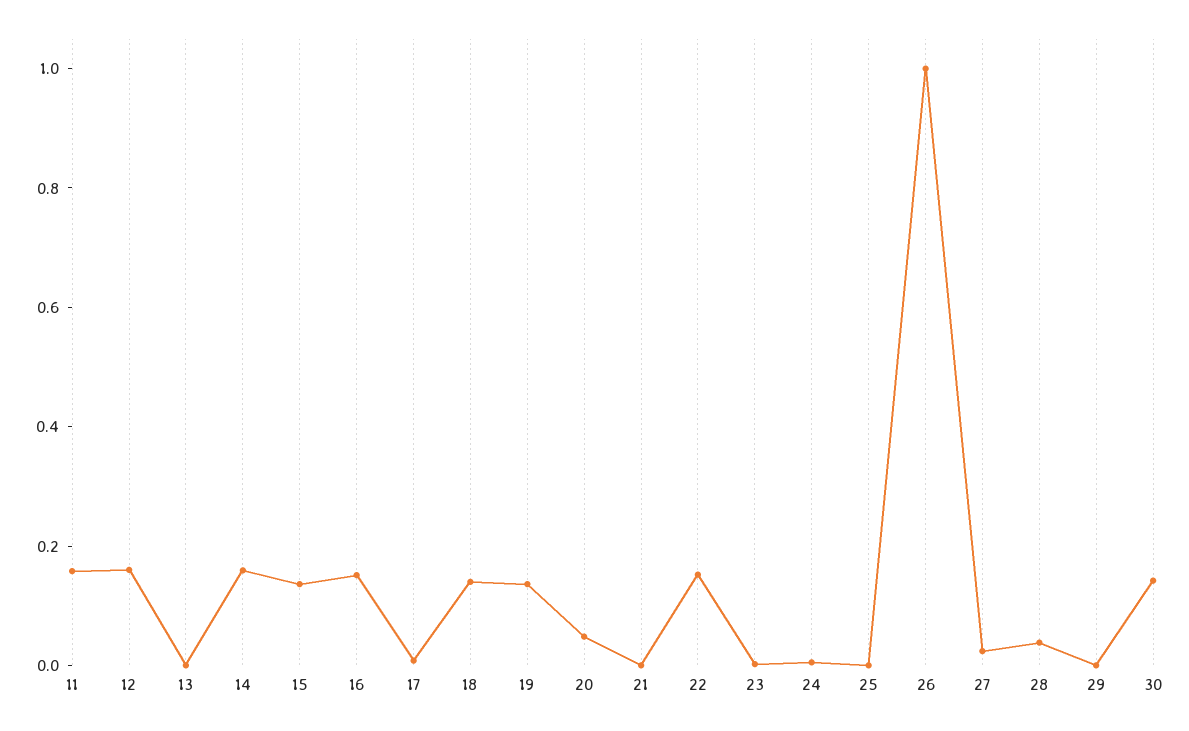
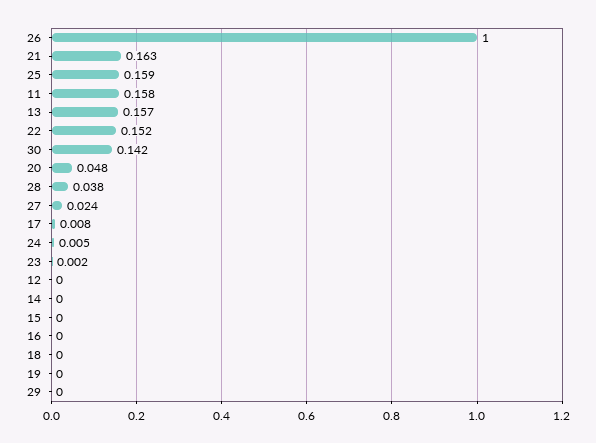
12: 0.15 -> 0
13: 0 -> 0.157
14: 0.15 -> 0
15: 0.15 -> 0
16: 0.15 -> 0
18: 0.15 -> 0
19: 0.15 -> 0
21: 0 -> 0.163
25: 0 -> 0.159

